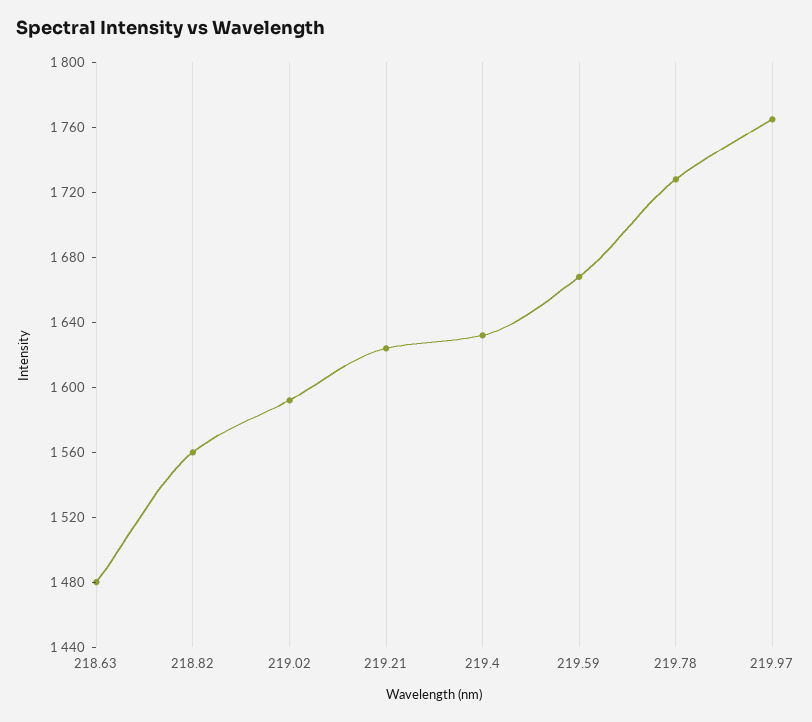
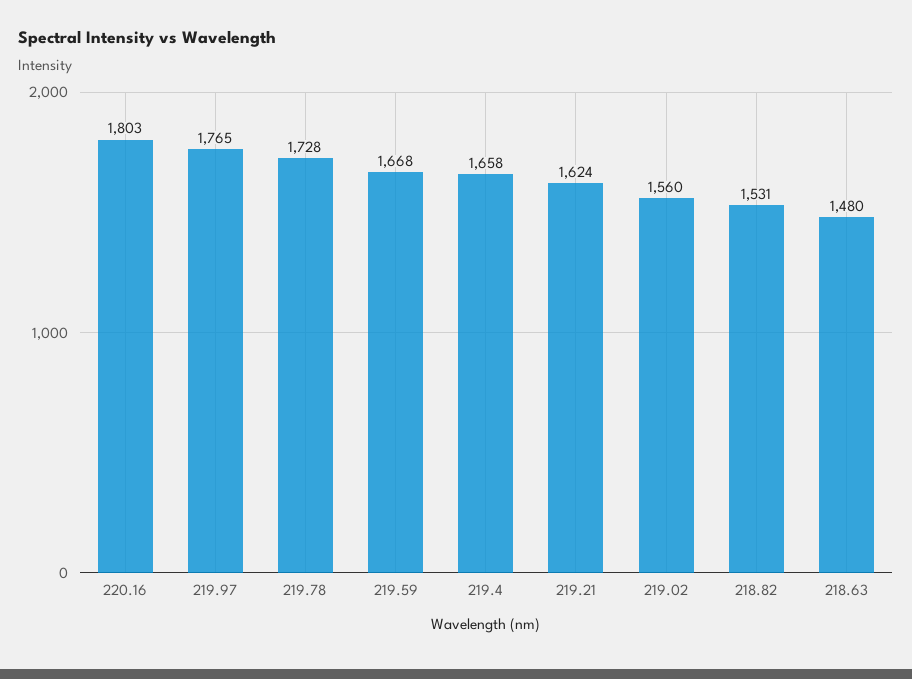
218.82: 1560 -> 1531
219.02: 1590 -> 1560
219.4: 1630 -> 1658
220.16: none -> 1803

